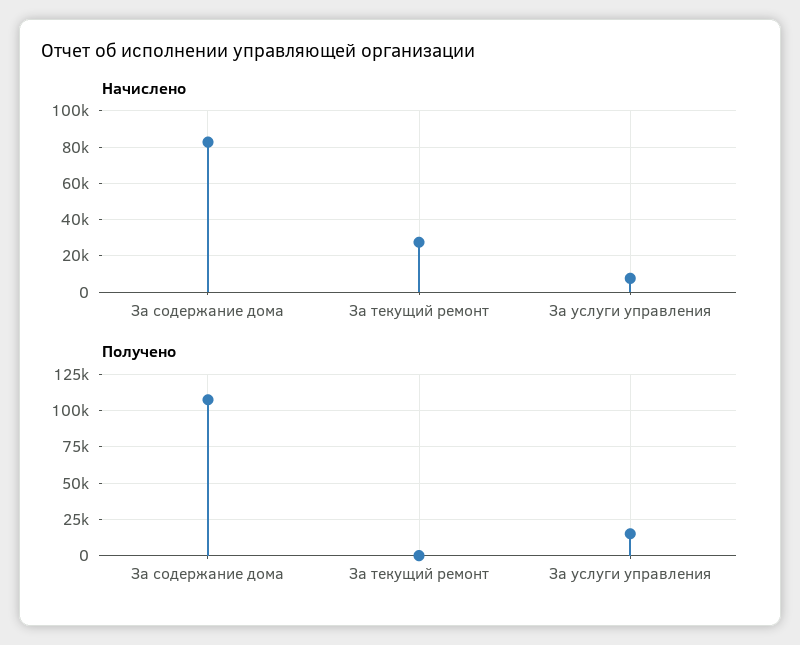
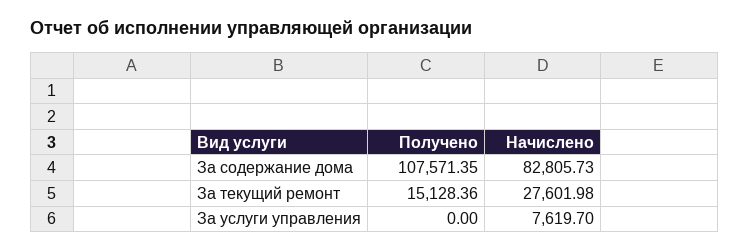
Получено, За текущий ремонт: 0 -> 15128.36
Получено, За услуги управления: 15000 -> 0

